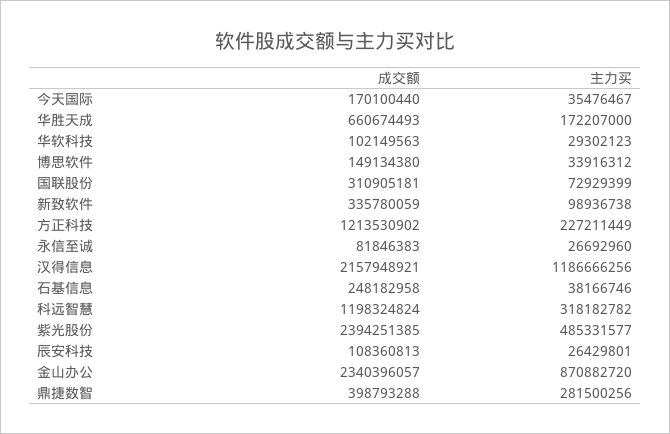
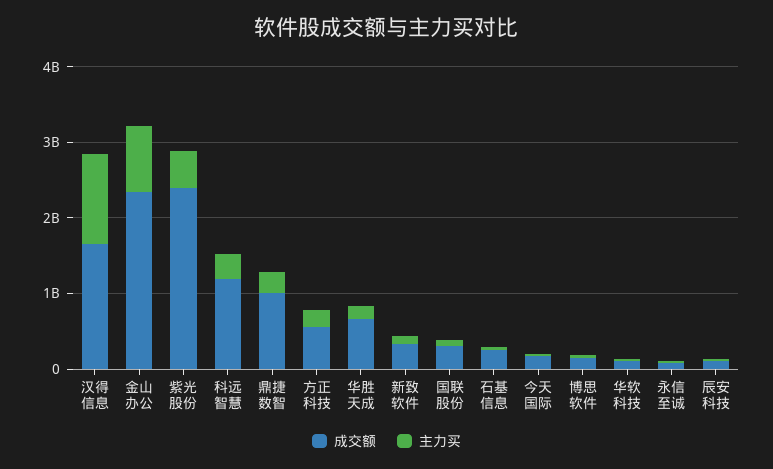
成交额, 方正科技: 1213530902 -> 600000000
成交额, 汉得信息: 2157948921 -> 1600000000
成交额, 鼎捷数智: 398793288 -> 1000000000

